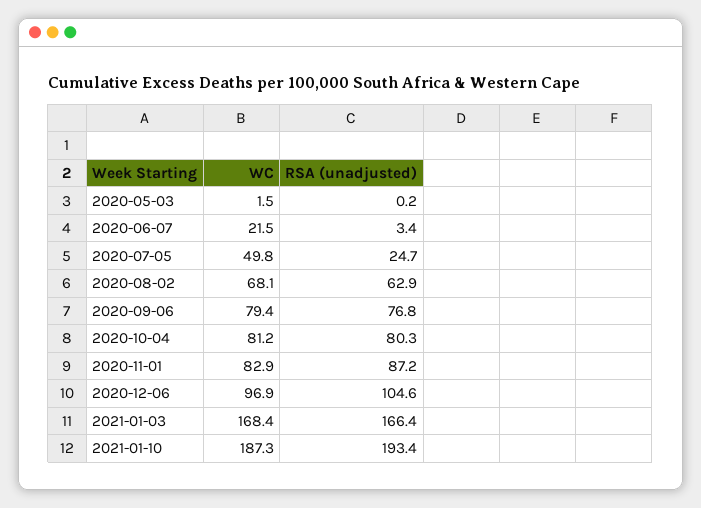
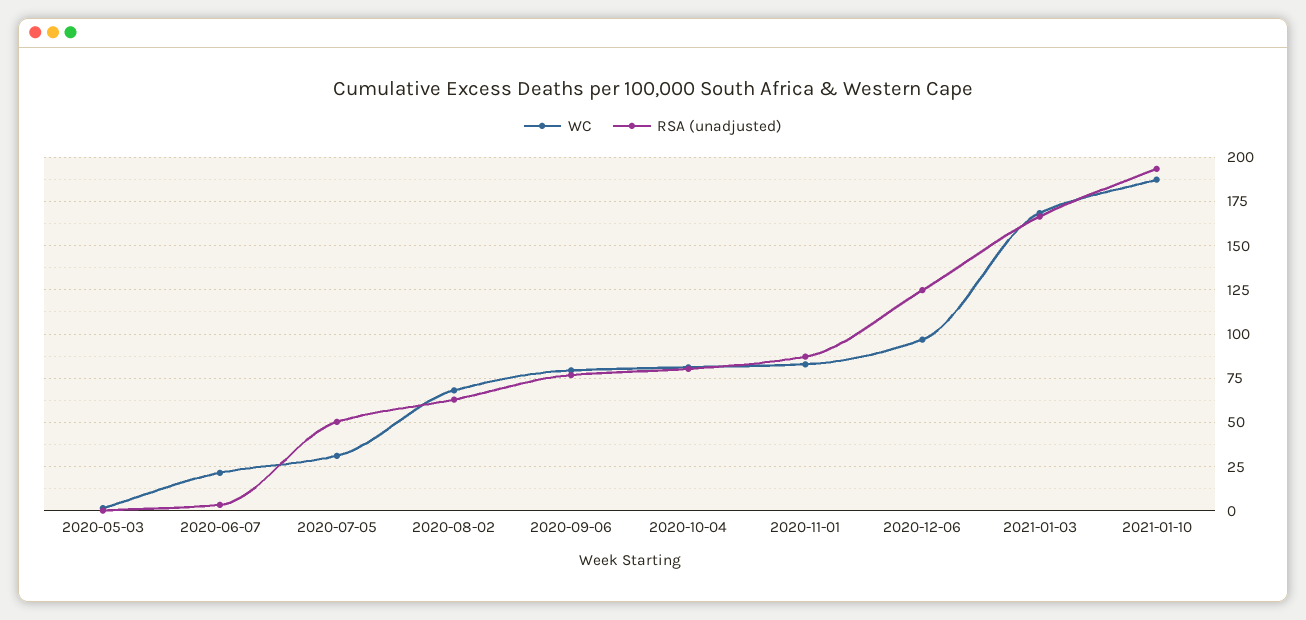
WC, 2020-07-05: 49.8 -> 30
RSA (unadjusted), 2020-07-05: 24.7 -> 50
RSA (unadjusted), 2020-12-06: 104.6 -> 125

